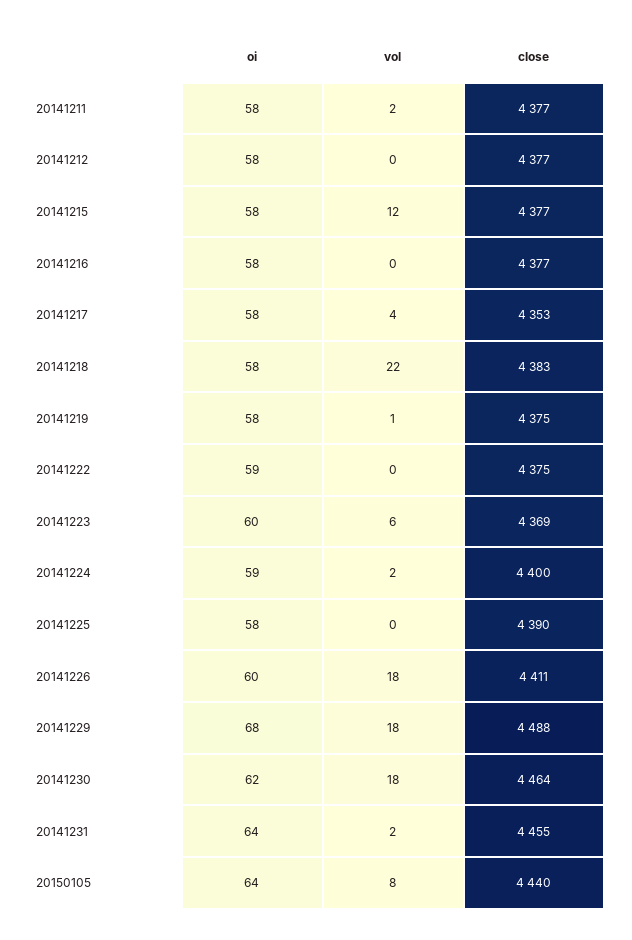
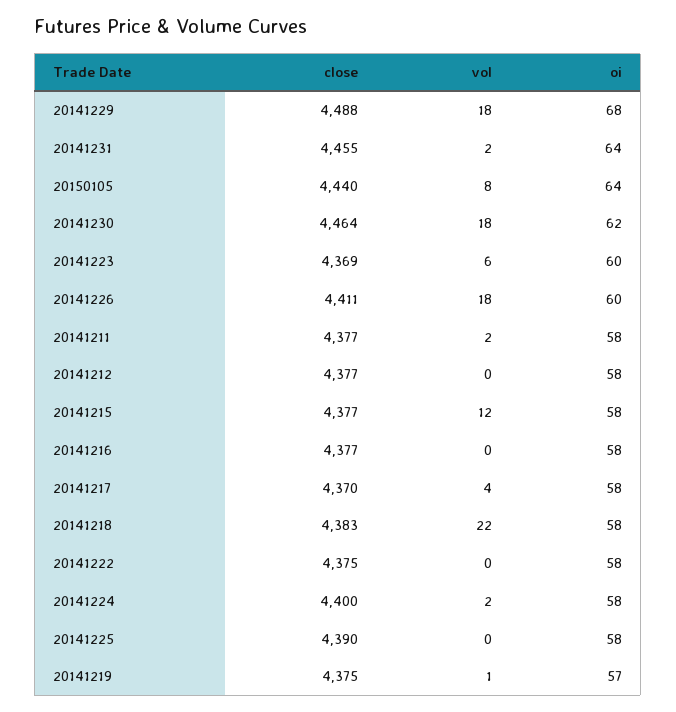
close, 20141217: 4353 -> 4370
oi, 20141219: 58 -> 57
oi, 20141222: 59 -> 58
oi, 20141224: 59 -> 58

